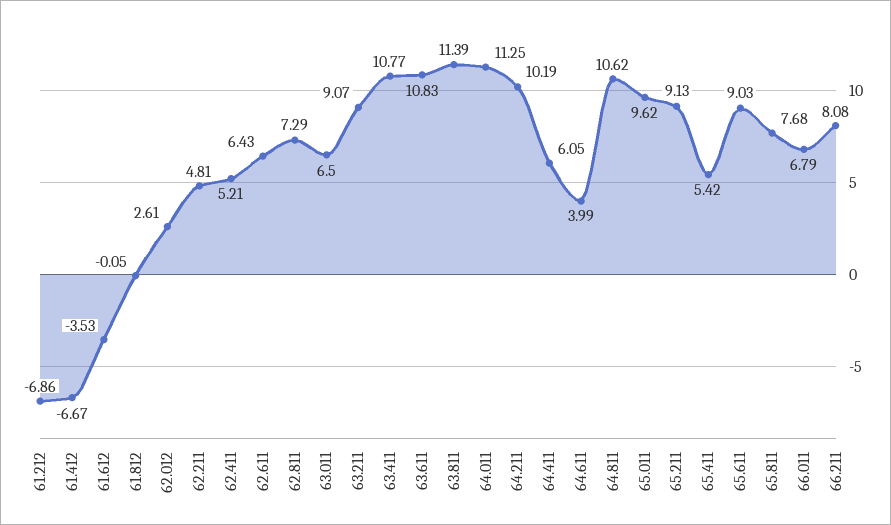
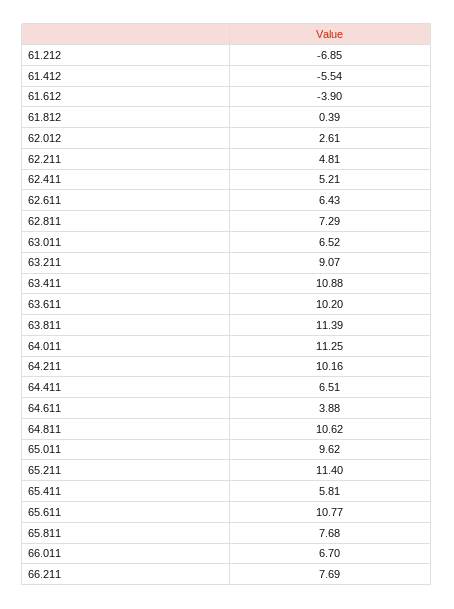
61.212: -6.86 -> -6.85
61.412: -6.67 -> -5.54
61.612: -3.53 -> -3.9
61.812: -0.05 -> 0.39
63.011: 6.5 -> 6.52
63.411: 10.77 -> 10.88
63.611: 10.83 -> 10.2
64.211: 10.19 -> 10.16
64.411: 6.05 -> 6.51
64.611: 3.99 -> 3.88
65.211: 9.13 -> 11.4
65.411: 5.42 -> 5.81
65.611: 9.03 -> 10.77
66.011: 6.79 -> 6.7
66.211: 8.08 -> 7.69

